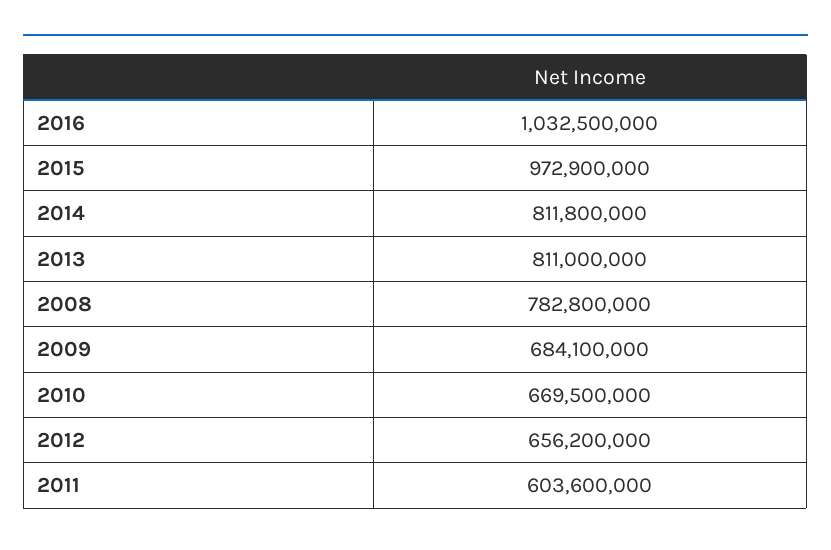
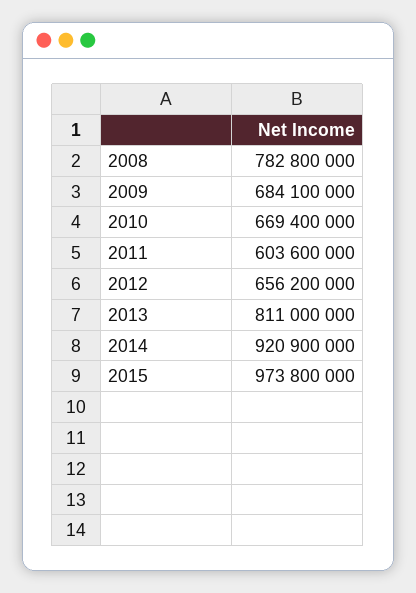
2016: 1032500000 -> none
2015: 972900000 -> 973800000
2014: 811800000 -> 920900000
2010: 669500000 -> 669400000

